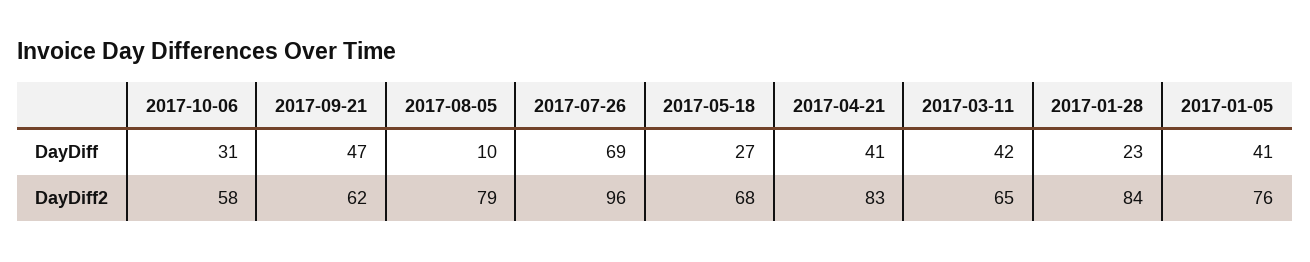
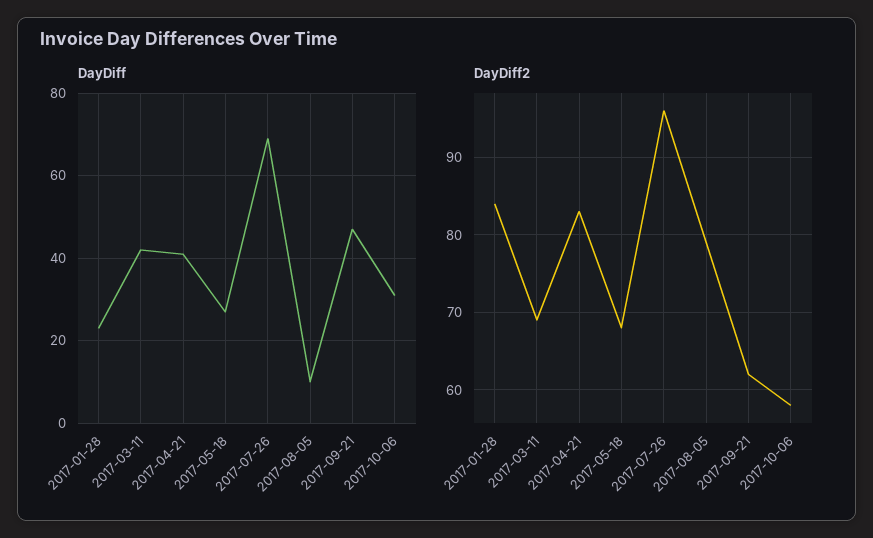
DayDiff, 2017-01-05: 41 -> none
DayDiff2, 2017-03-11: 65 -> 69
DayDiff2, 2017-01-05: 76 -> none

